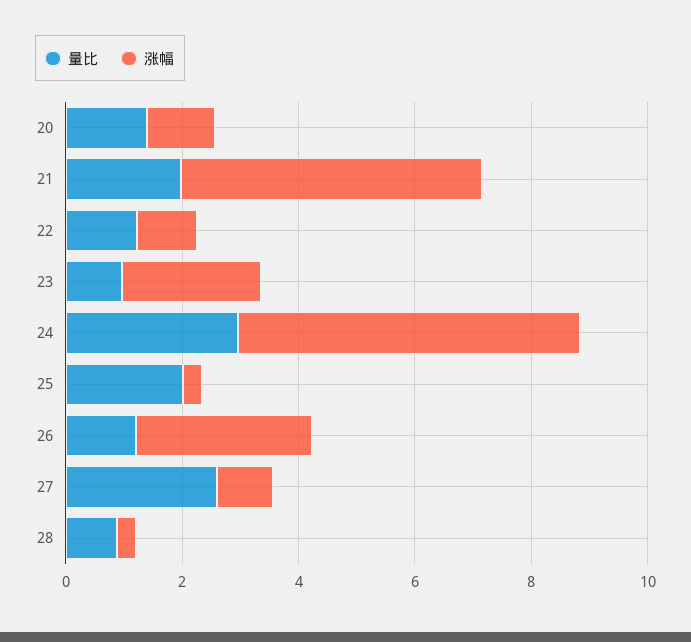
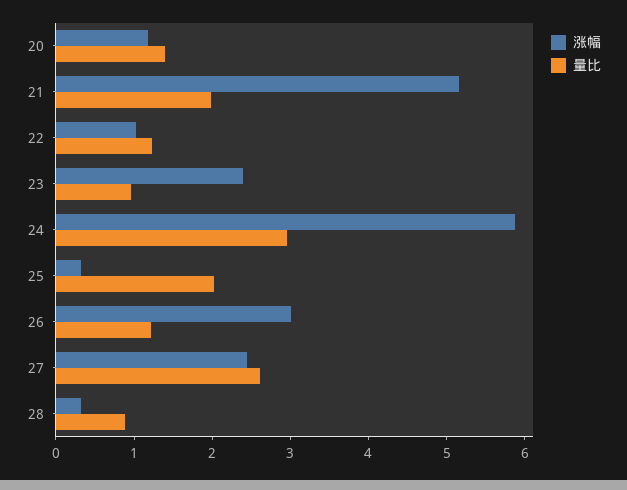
涨幅, 27: 1 -> 2.4

